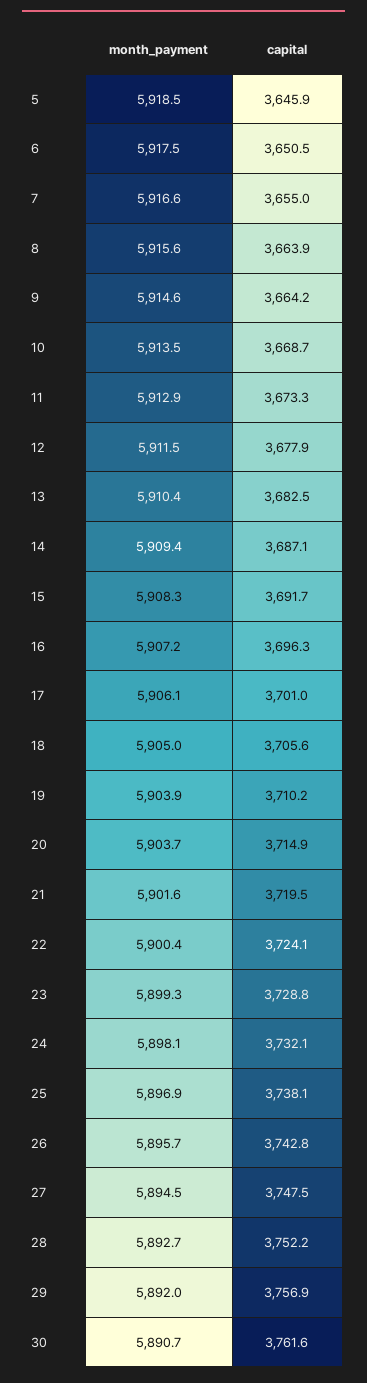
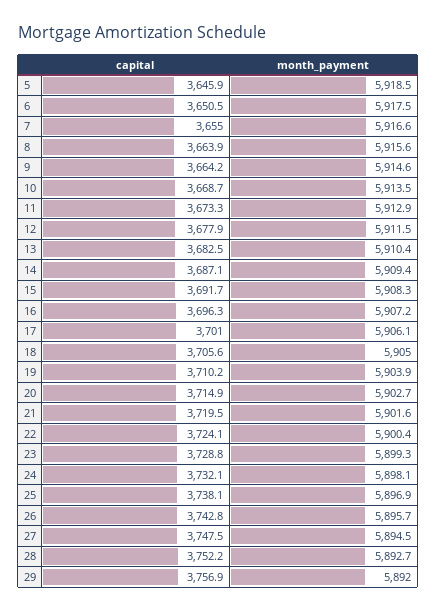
month_payment, 20: 5903.7 -> 5902.7
month_payment, 30: 5890.7 -> none
capital, 30: 3761.6 -> none

